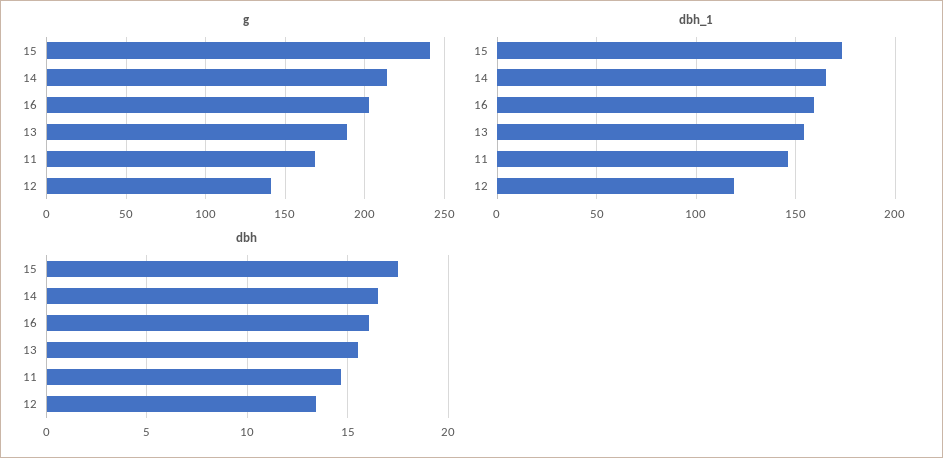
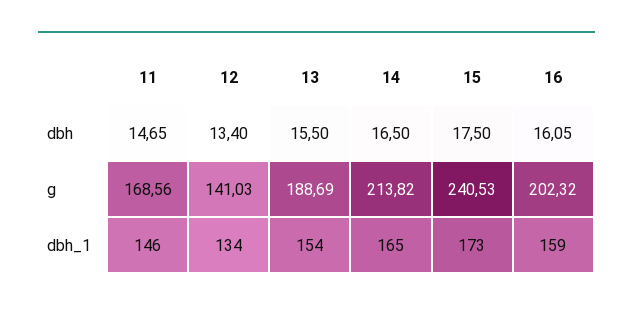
dbh_1, 12: 120 -> 134

